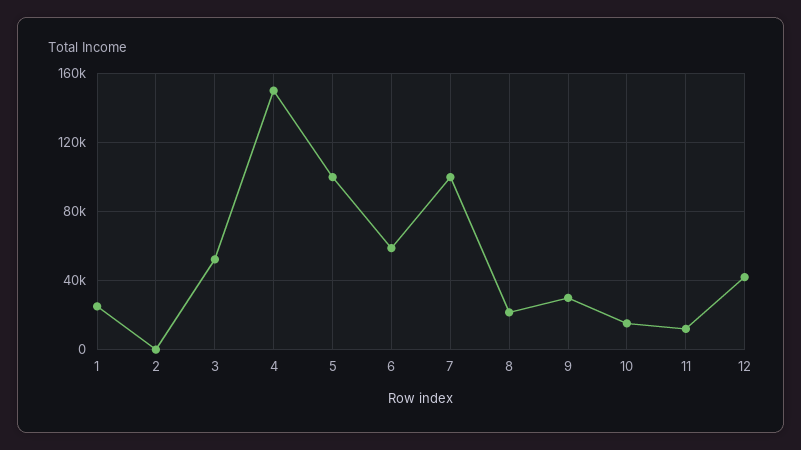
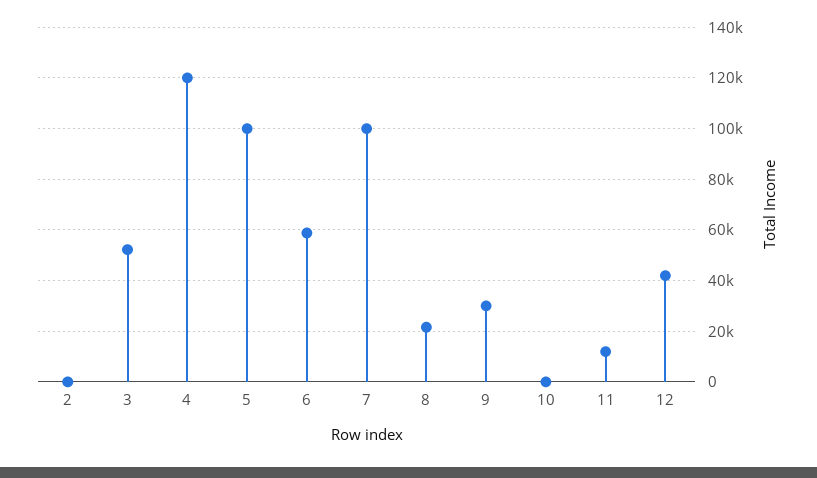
1: 25000 -> none
4: 150000 -> 120000
10: 15000 -> 0

